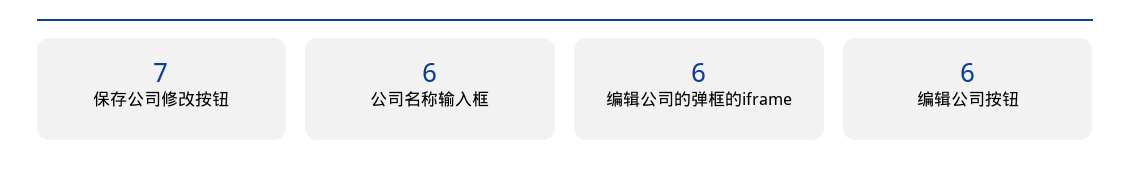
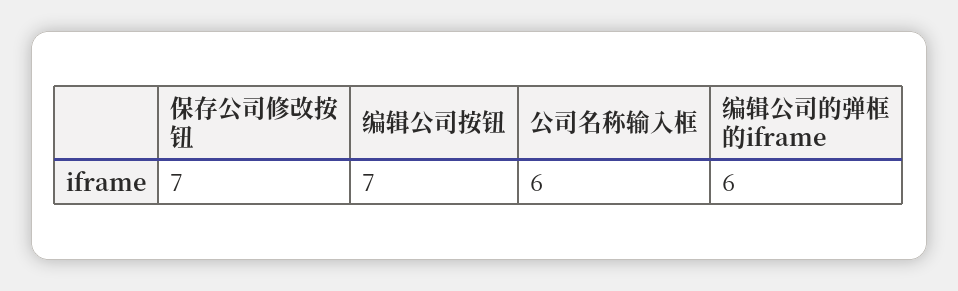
编辑公司按钮: 6 -> 7

